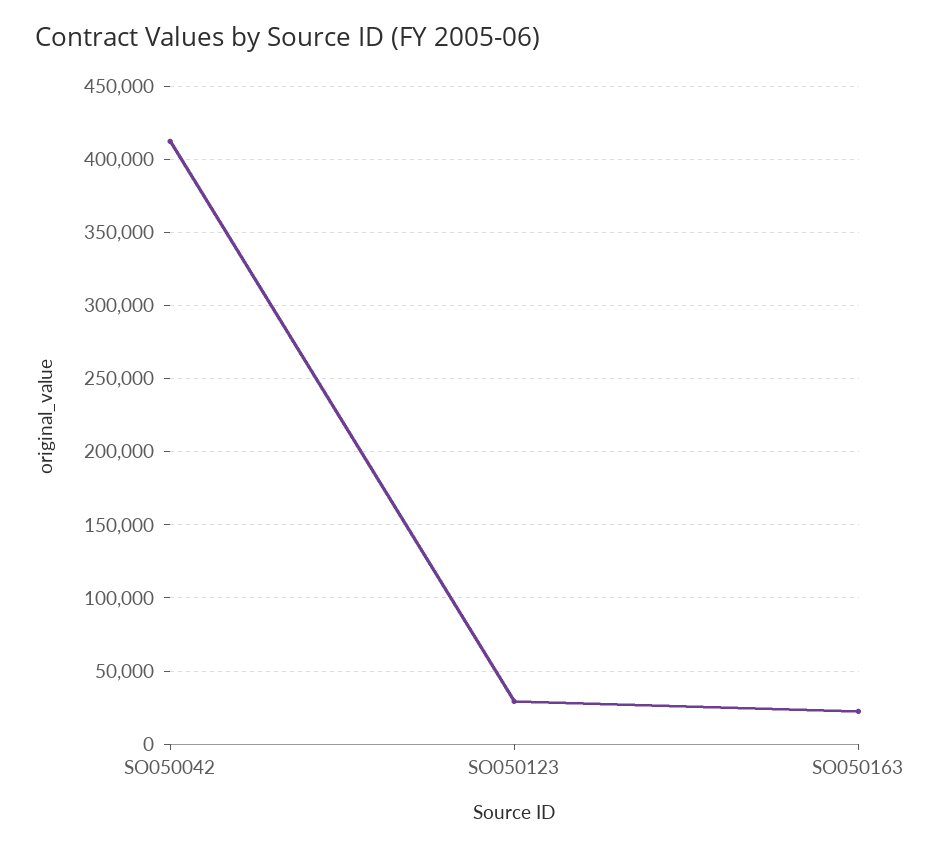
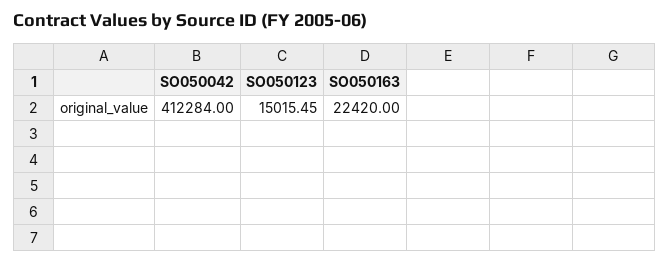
SO050123: 30000 -> 15015.45

